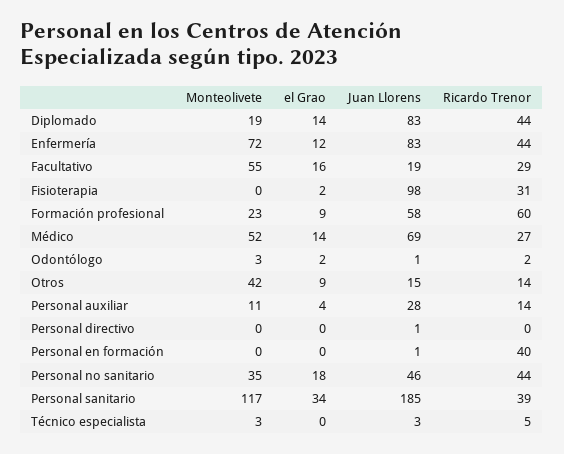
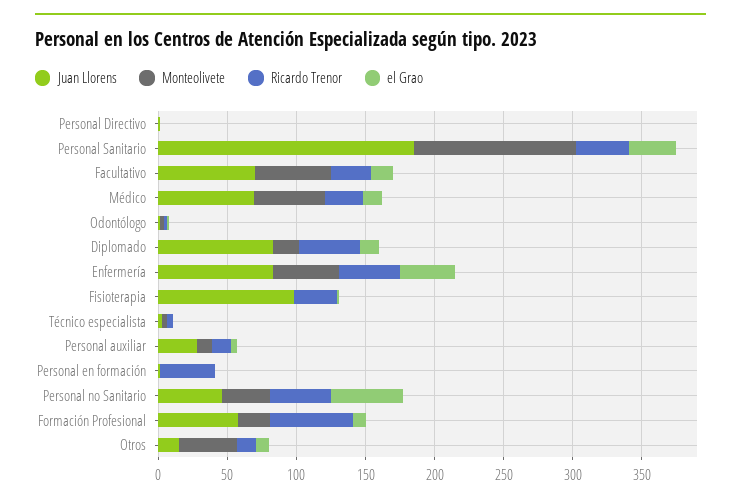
Monteolivete, Enfermería: 72 -> 50
el Grao, Enfermería: 12 -> 40
Juan Llorens, Facultativo: 19 -> 70
el Grao, Personal no sanitario: 18 -> 50

